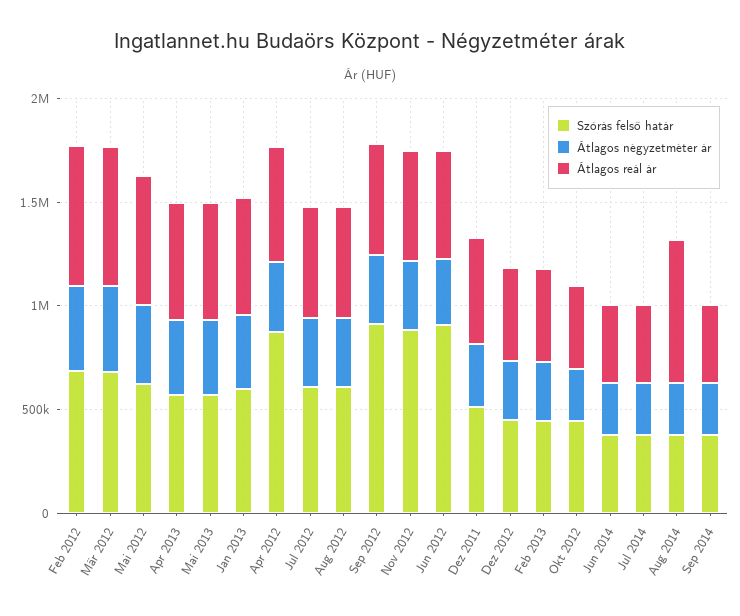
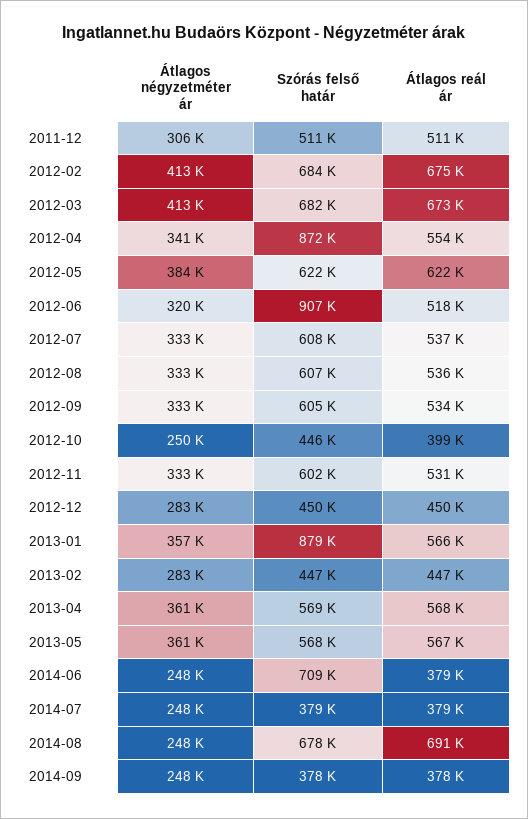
Szórás felső határ, Jan 2013: 600000 -> 879000
Szórás felső határ, Sep 2012: 900000 -> 605000
Szórás felső határ, Nov 2012: 900000 -> 602000
Szórás felső határ, Jun 2014: 400000 -> 709000
Szórás felső határ, Aug 2014: 400000 -> 678000

